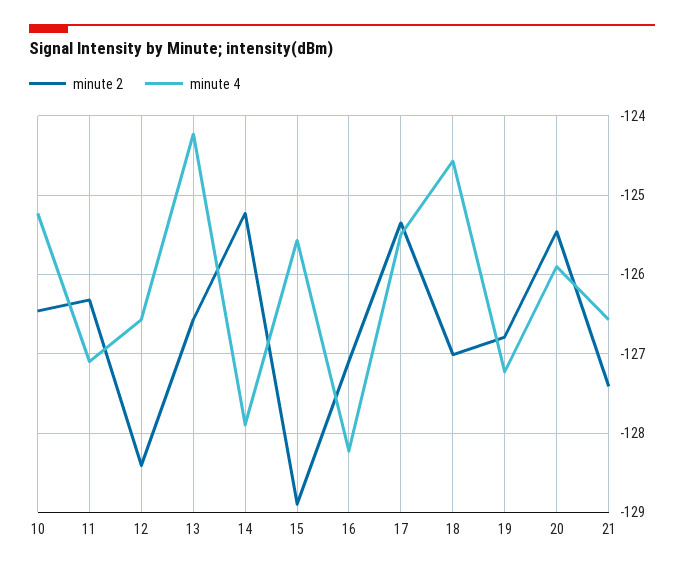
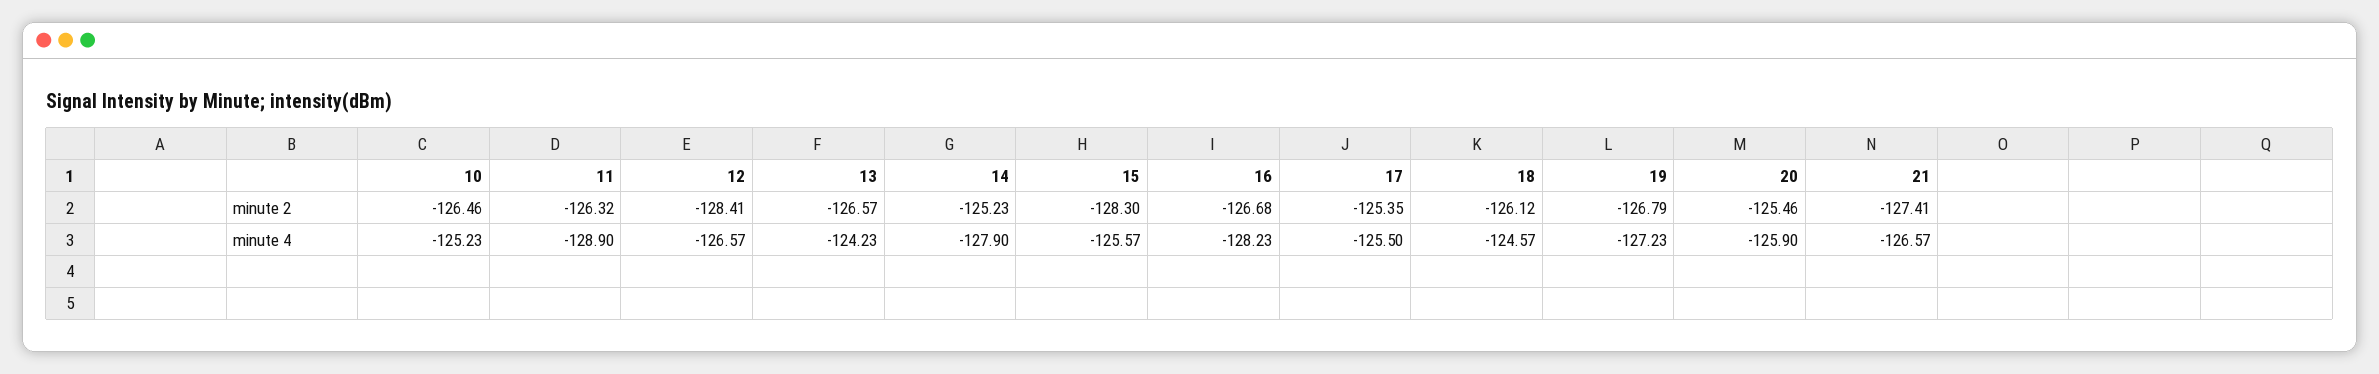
minute 4, 11: -127.1 -> -128.9
minute 2, 15: -128.9 -> -128.3
minute 2, 16: -127.1 -> -126.68
minute 2, 18: -127 -> -126.12

